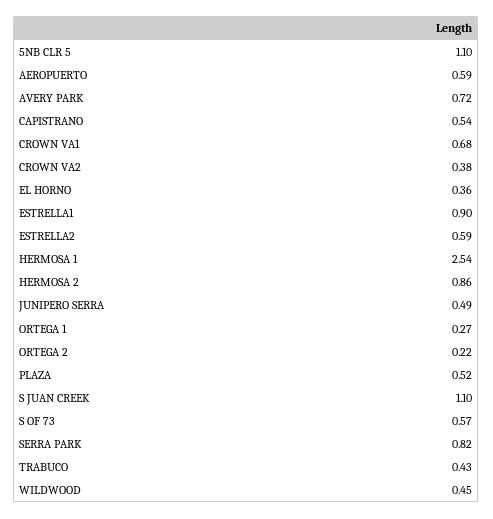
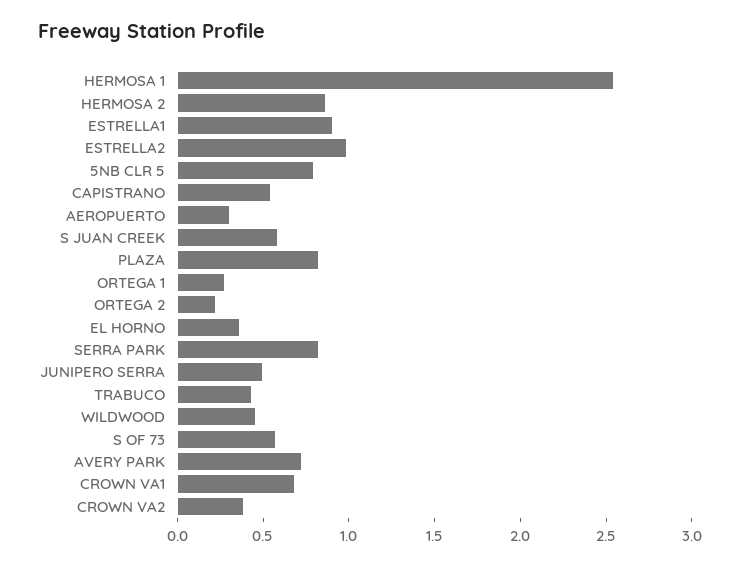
5NB CLR 5: 1.1 -> 0.8
AEROPUERTO: 0.59 -> 0.3
ESTRELLA2: 0.59 -> 1
PLAZA: 0.52 -> 0.8
S JUAN CREEK: 1.1 -> 0.6

